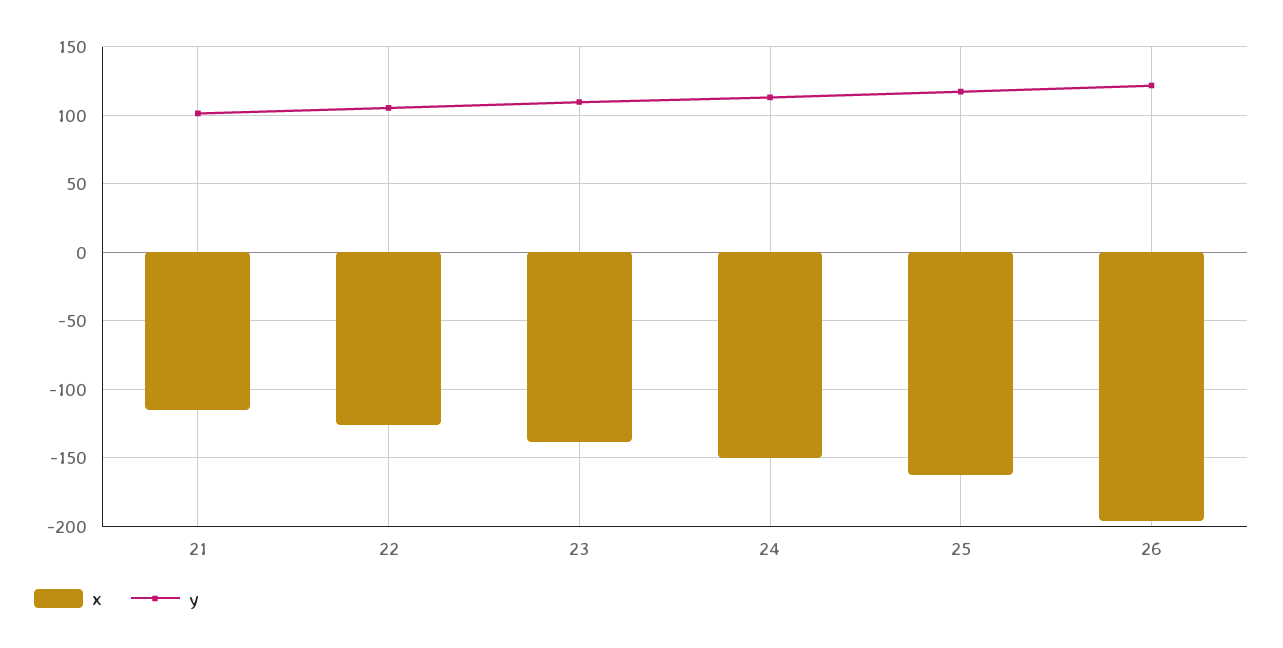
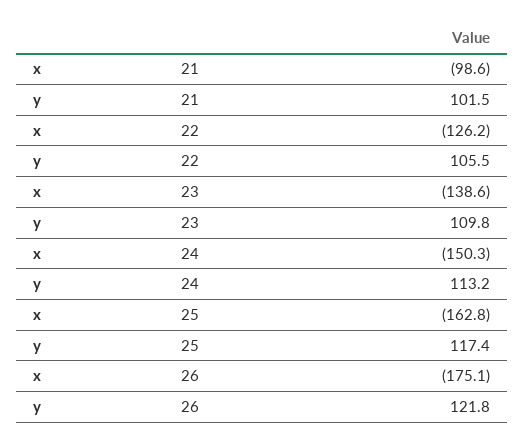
x, 21: -115 -> -98.6
x, 26: -195 -> -175.1

